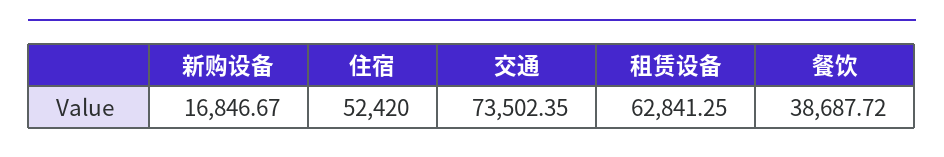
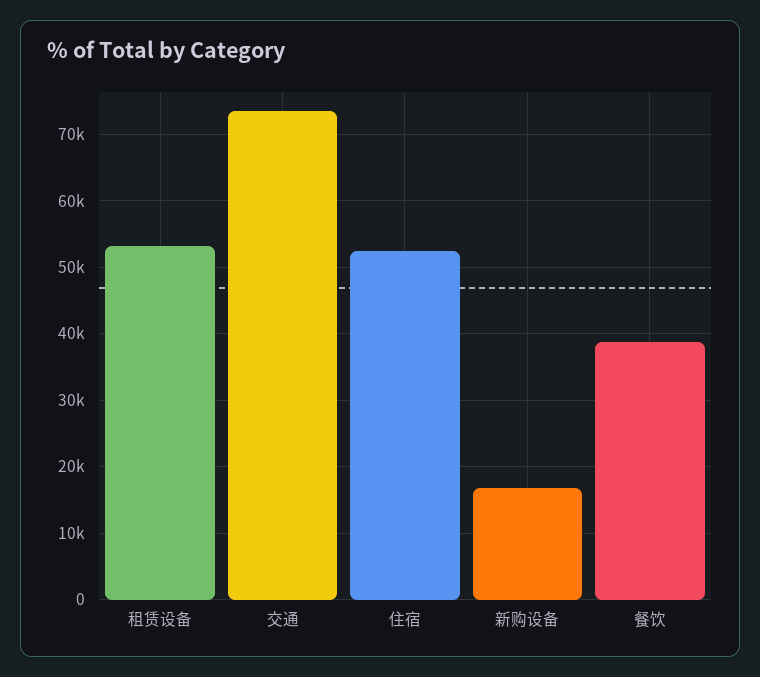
租赁设备: 62841.25 -> 53000

